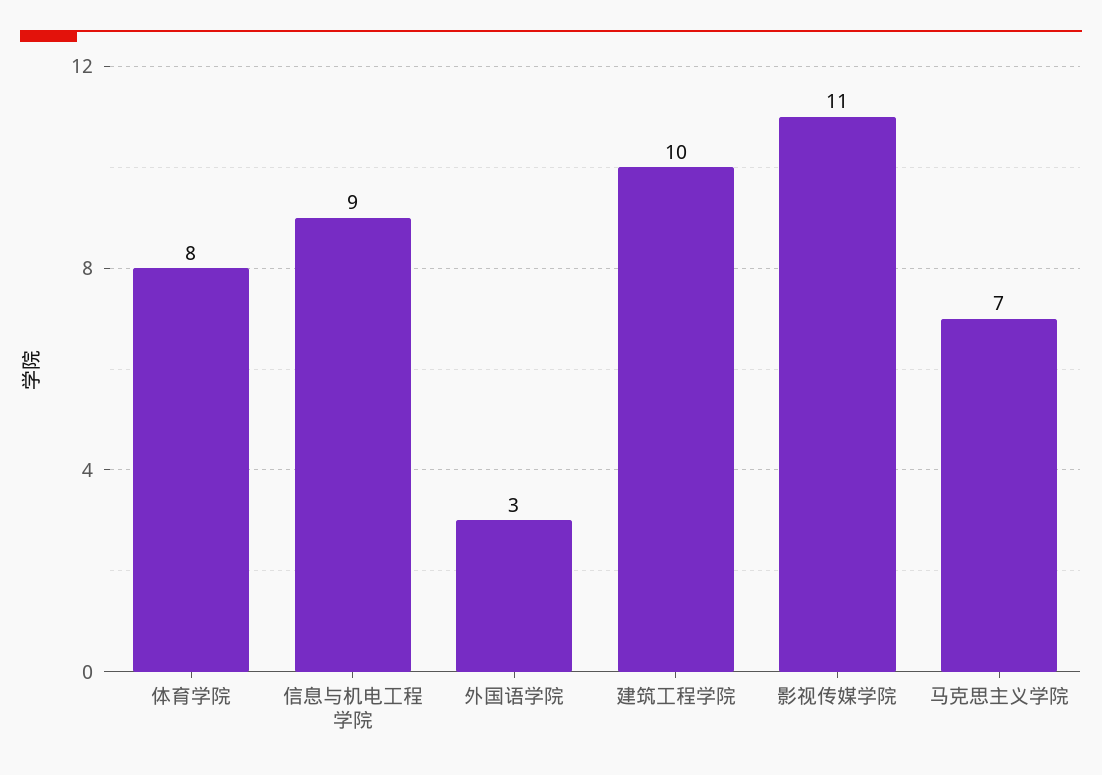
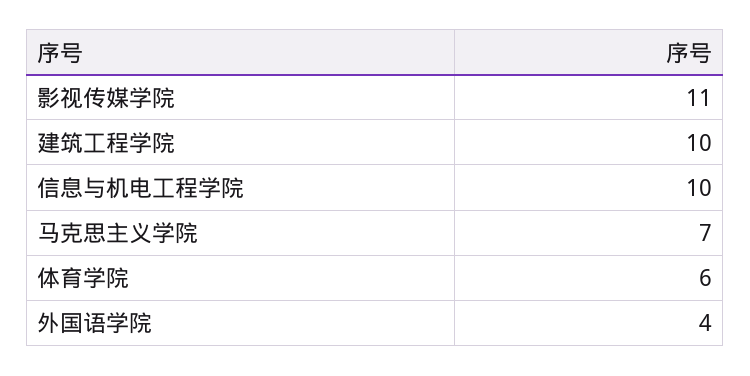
体育学院: 8 -> 6
信息与机电工程学院: 9 -> 10
外国语学院: 3 -> 4

